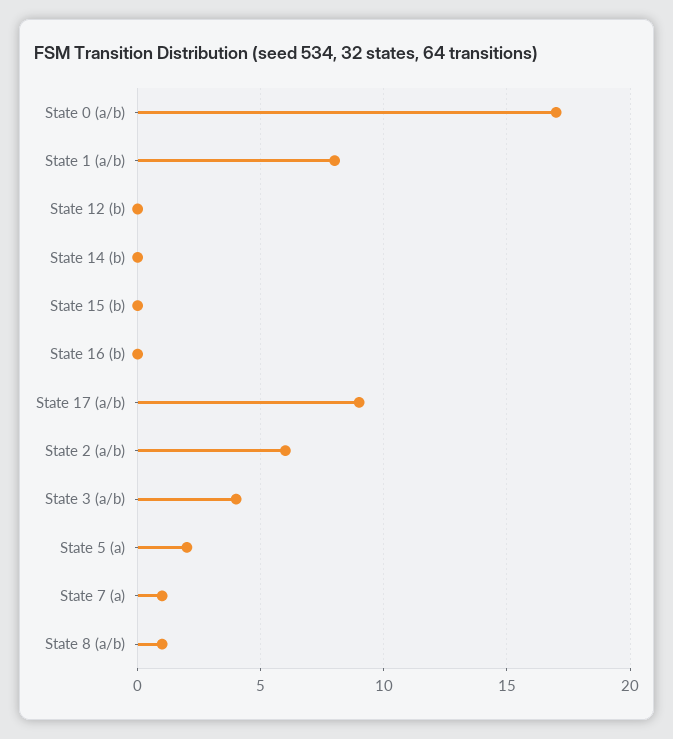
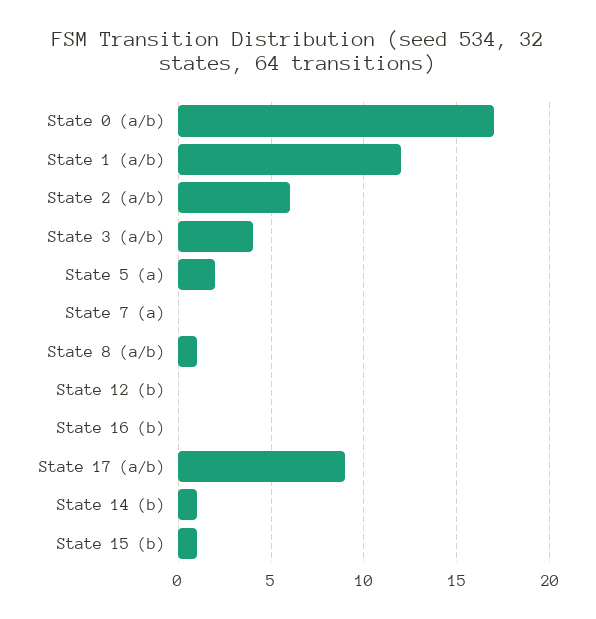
State 1 (a/b): 8 -> 12
State 14 (b): 0 -> 1
State 15 (b): 0 -> 1
State 7 (a): 1 -> 0

